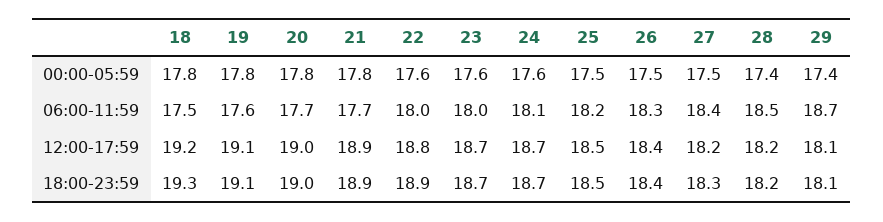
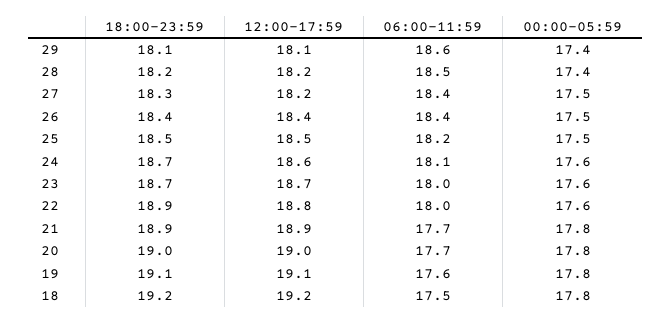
26, 06:00-11:59: 18.3 -> 18.4
29, 06:00-11:59: 18.7 -> 18.6
24, 12:00-17:59: 18.7 -> 18.6
18, 18:00-23:59: 19.3 -> 19.2

